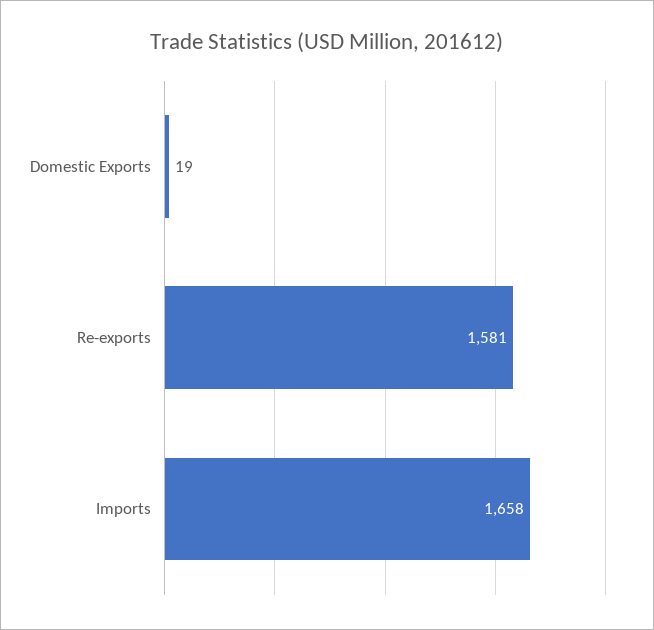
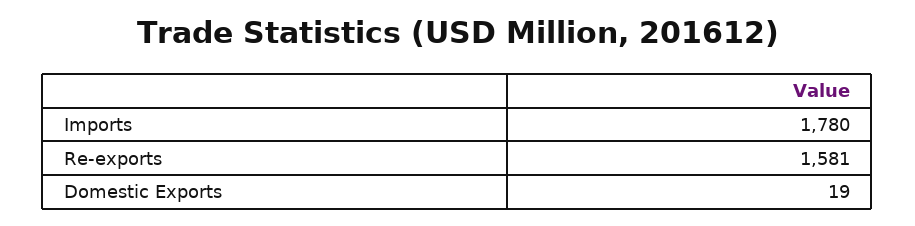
Imports: 1658 -> 1780

